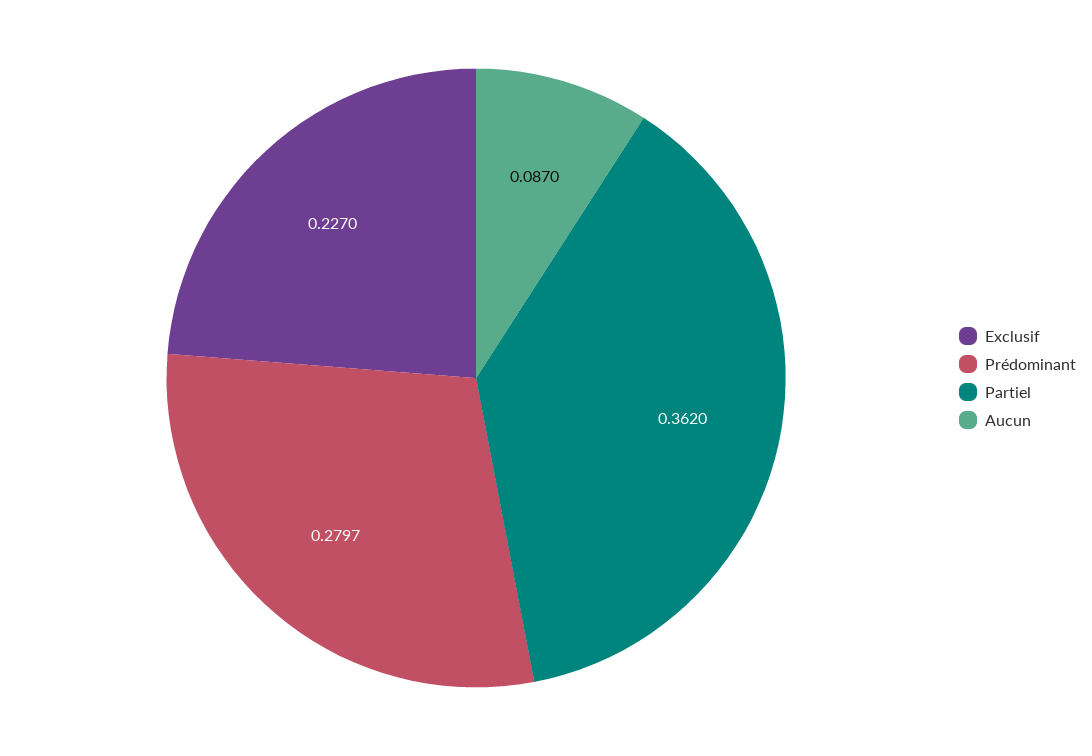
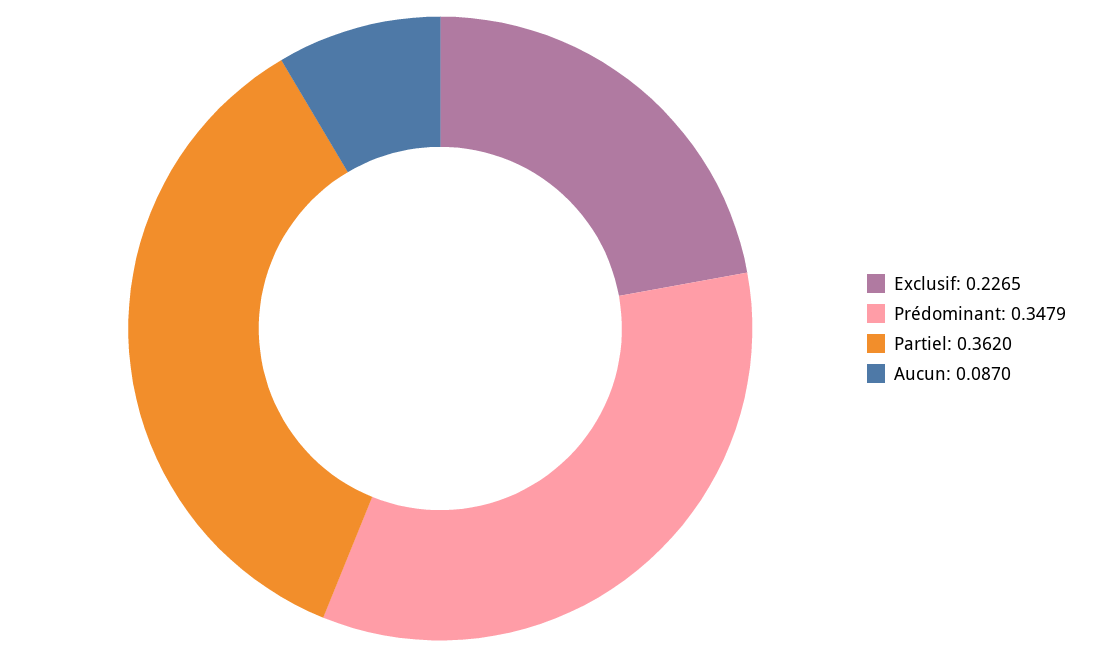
Exclusif: 0.227 -> 0.2265
Prédominant: 0.2797 -> 0.3479

